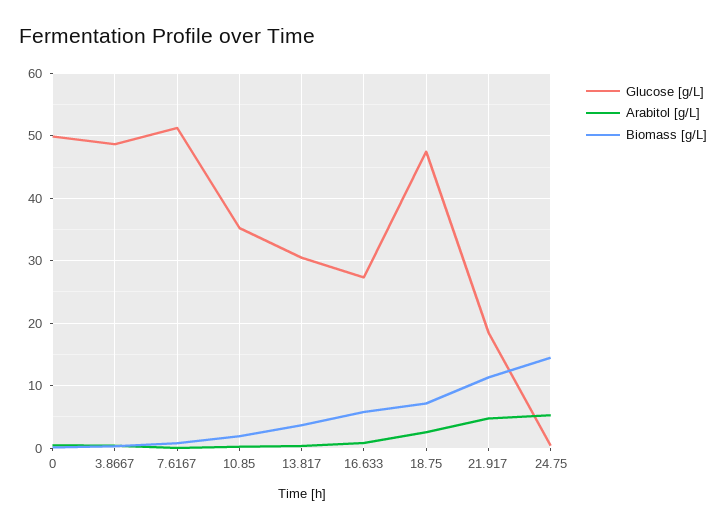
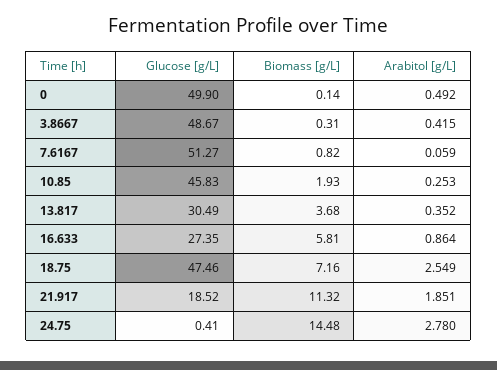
Glucose [g/L], 10.85: 35 -> 45.83
Arabitol [g/L], 21.917: 5 -> 1.851
Arabitol [g/L], 24.75: 5 -> 2.78

